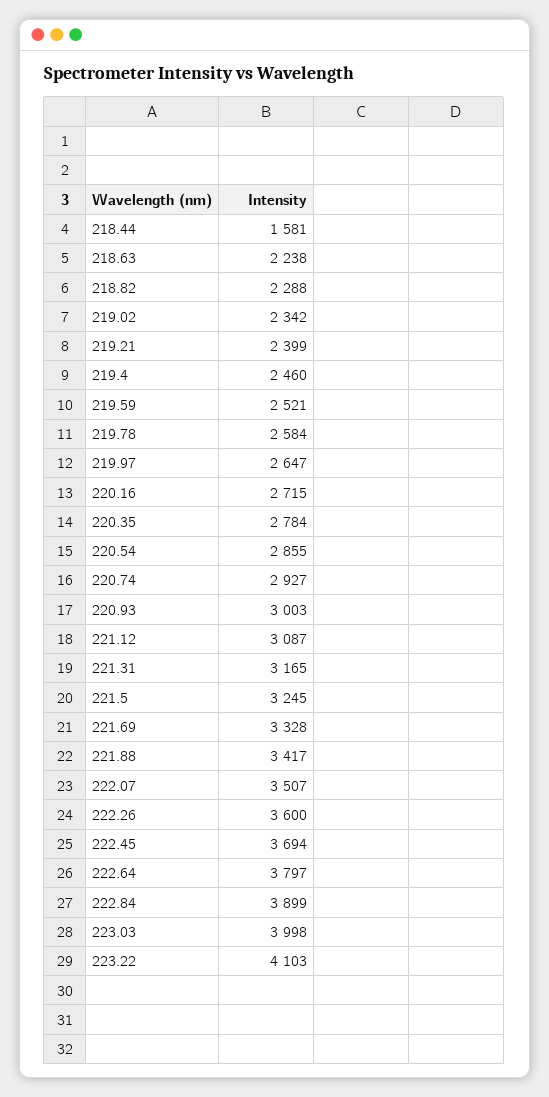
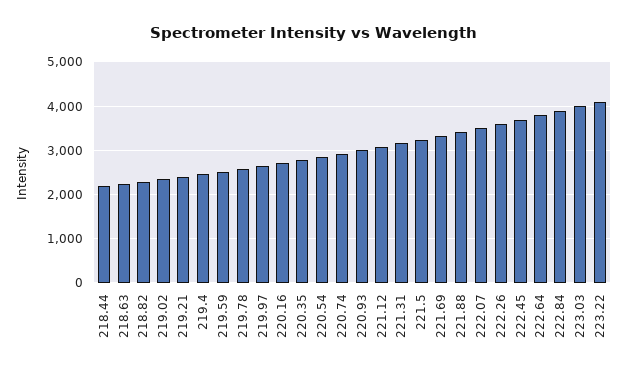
218.44: 1581 -> 2200

